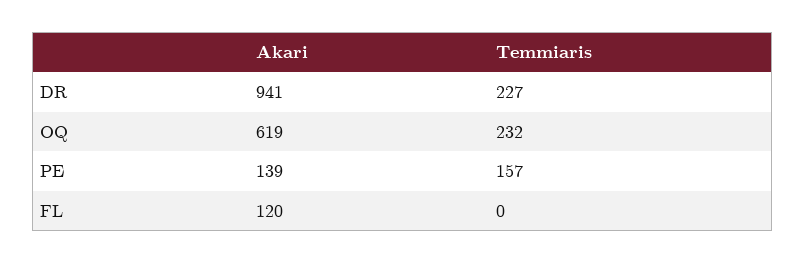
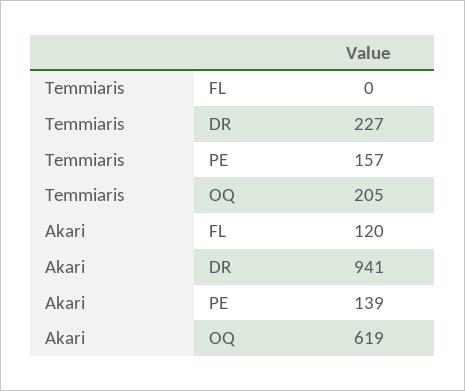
Temmiaris, OQ: 232 -> 205

